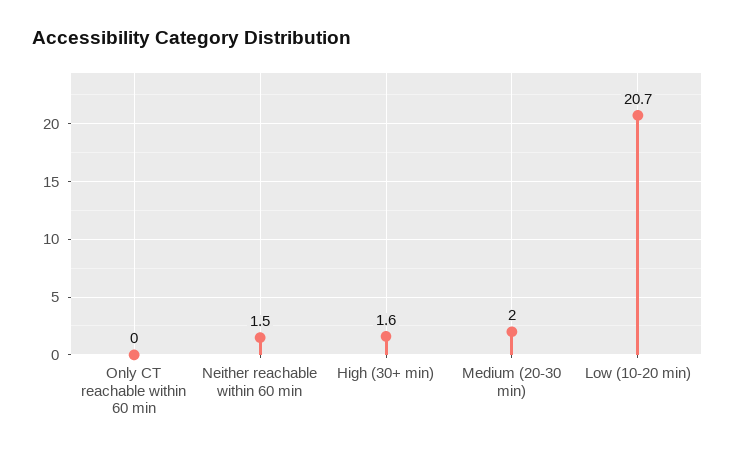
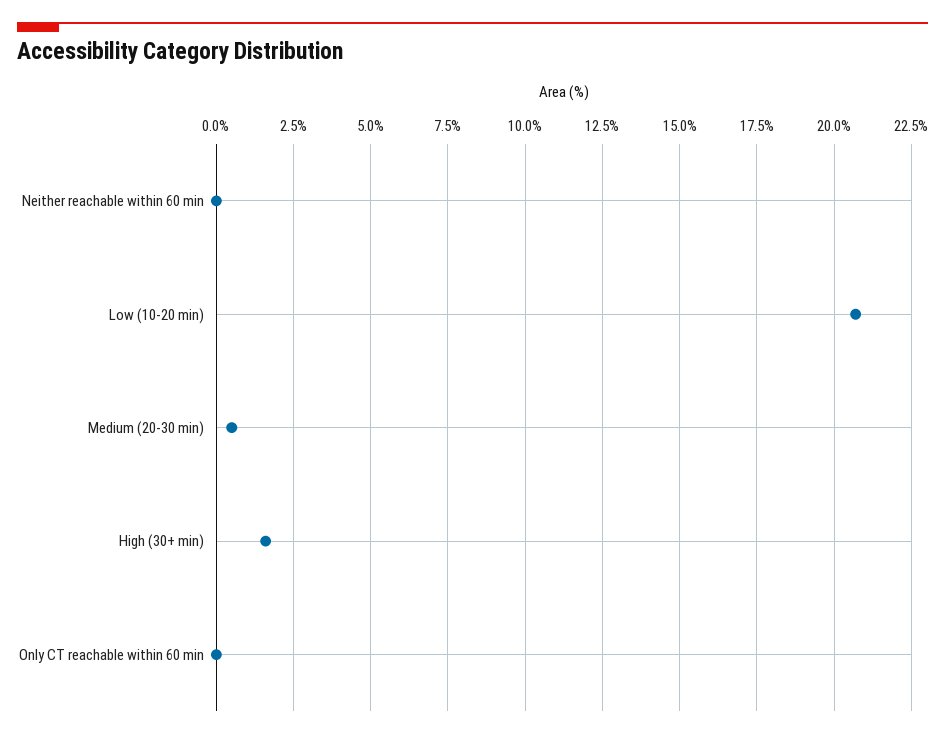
Neither reachable within 60 min: 1.5 -> 0
Medium (20-30 min): 2 -> 0.5

